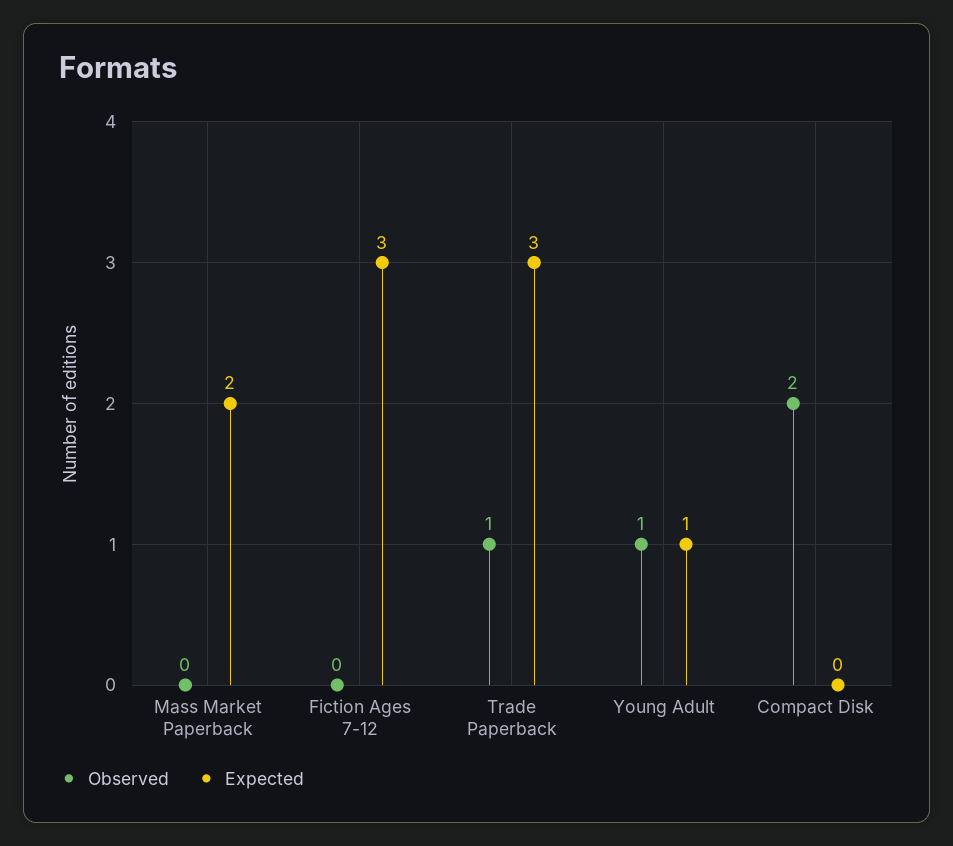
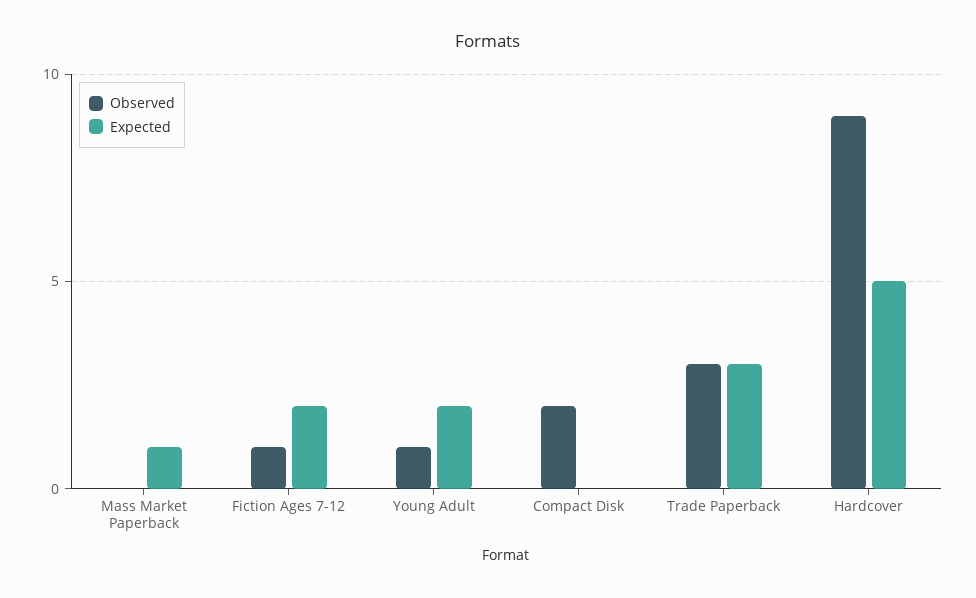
Expected, Mass Market Paperback: 2 -> 1
Observed, Fiction Ages 7-12: 0 -> 1
Expected, Fiction Ages 7-12: 3 -> 2
Observed, Trade Paperback: 1 -> 3
Expected, Young Adult: 1 -> 2
Observed, Hardcover: none -> 9
Expected, Hardcover: none -> 5

